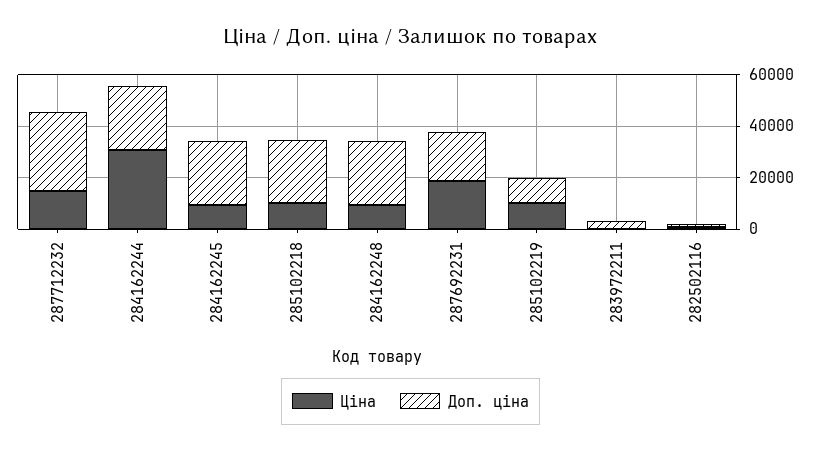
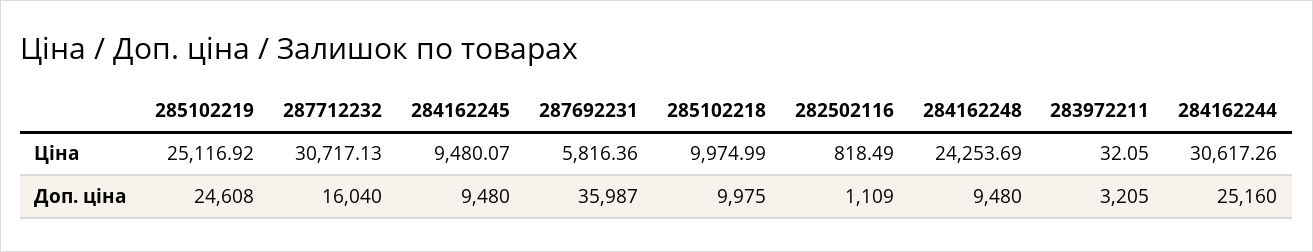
Ціна, 287712232: 15000 -> 30717.13
Доп. ціна, 287712232: 30000 -> 16040
Доп. ціна, 284162245: 25000 -> 9480
Доп. ціна, 285102218: 25000 -> 9975
Ціна, 284162248: 10000 -> 24253.69
Доп. ціна, 284162248: 25000 -> 9480
Ціна, 287692231: 20000 -> 5816.36
Доп. ціна, 287692231: 20000 -> 35987
Ціна, 285102219: 10000 -> 25116.92
Доп. ціна, 285102219: 10000 -> 24608

